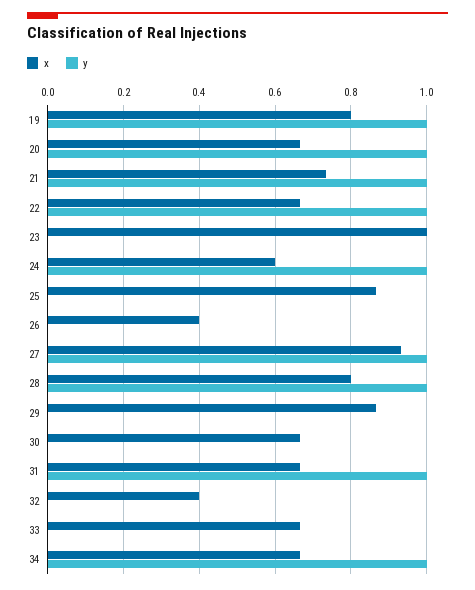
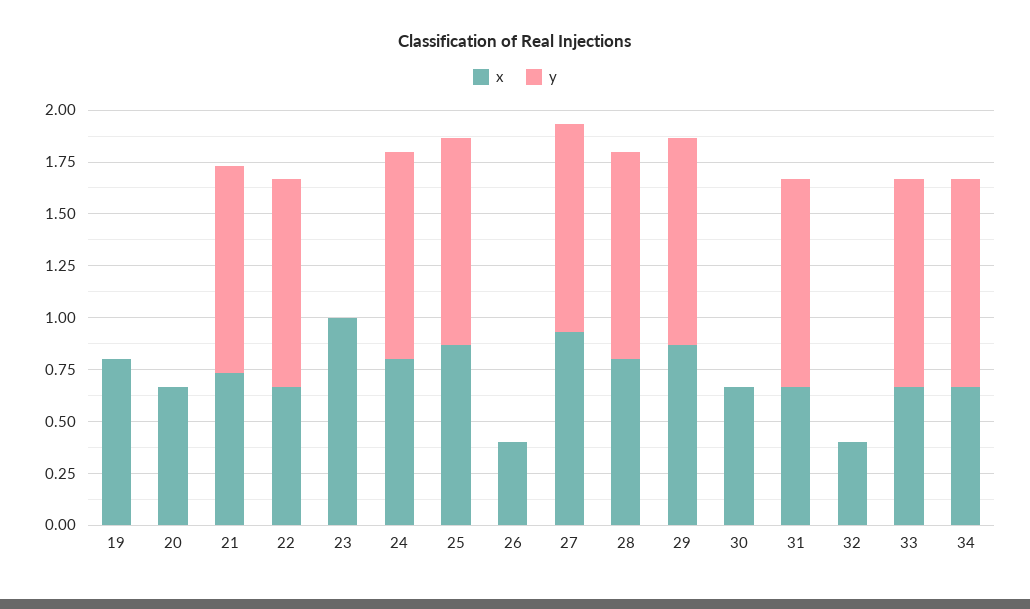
y, 19: 1 -> 0
y, 20: 1 -> 0
x, 24: 0.6 -> 0.8
y, 25: 0 -> 1
y, 29: 0 -> 1
y, 33: 0 -> 1

